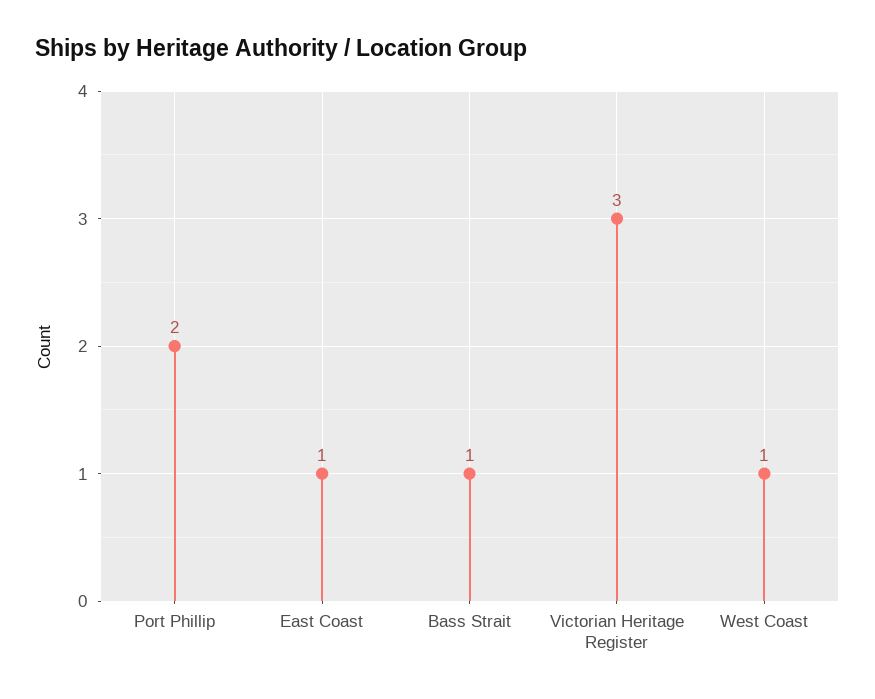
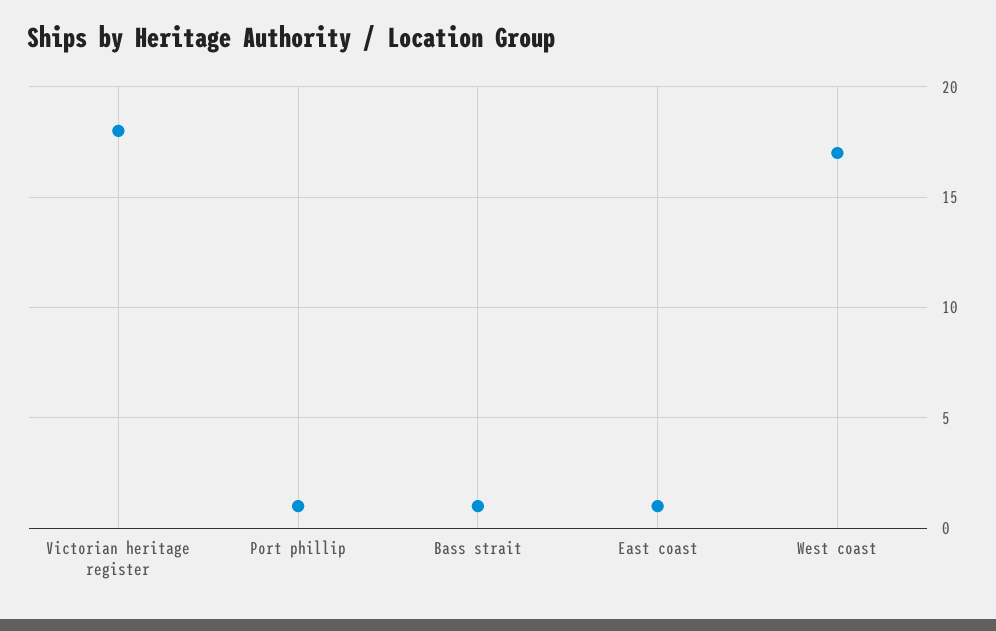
Port Phillip: 2 -> 1
Victorian Heritage Register: 3 -> 18
West Coast: 1 -> 17

